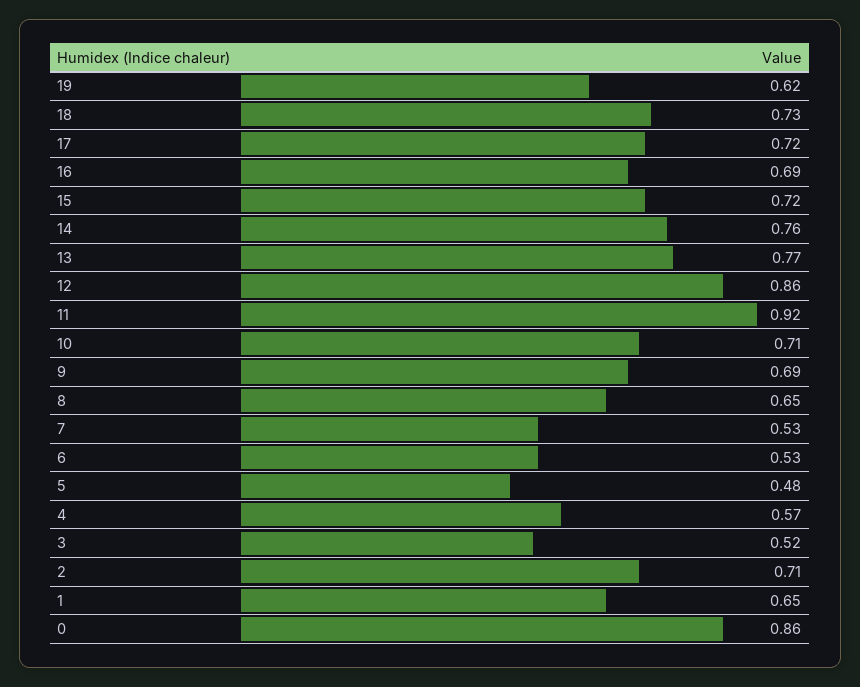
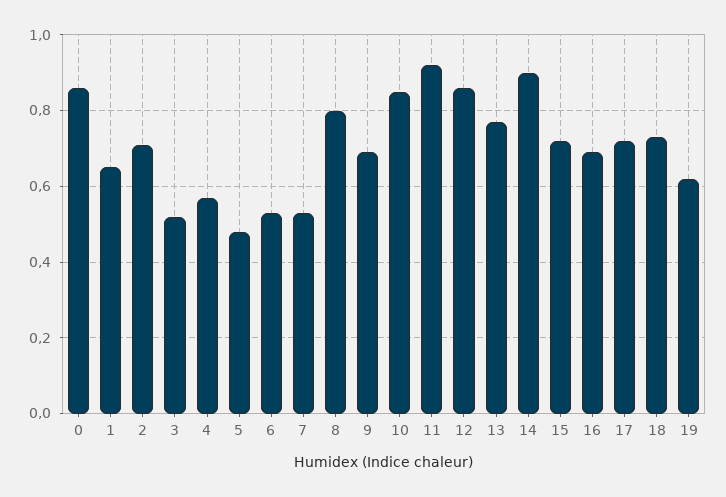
14: 0.76 -> 0.9
10: 0.71 -> 0.85
8: 0.65 -> 0.8

